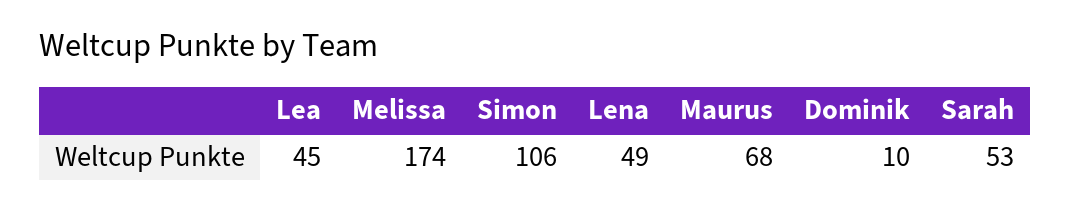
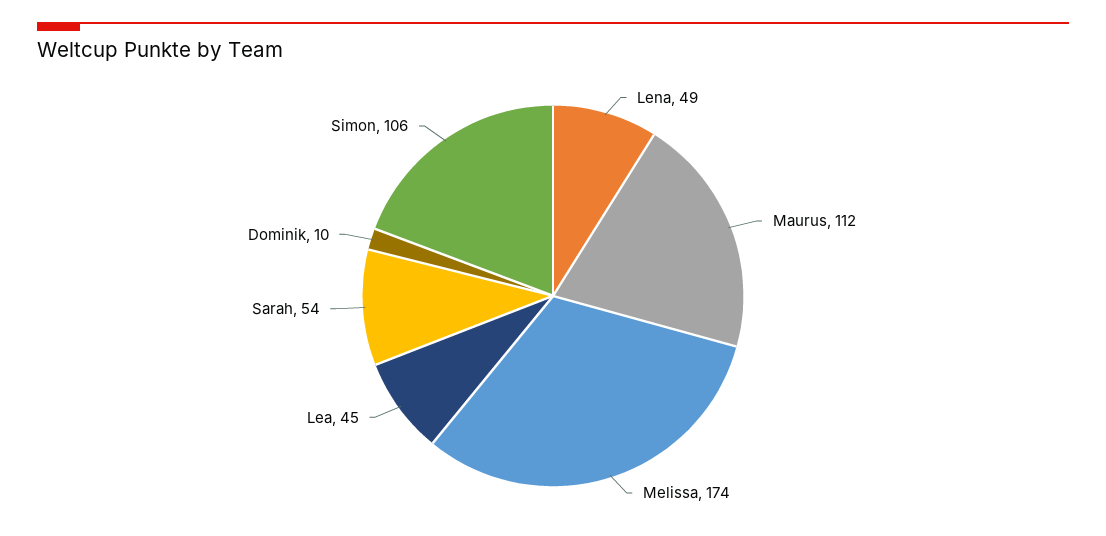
Maurus: 68 -> 112
Sarah: 53 -> 54

